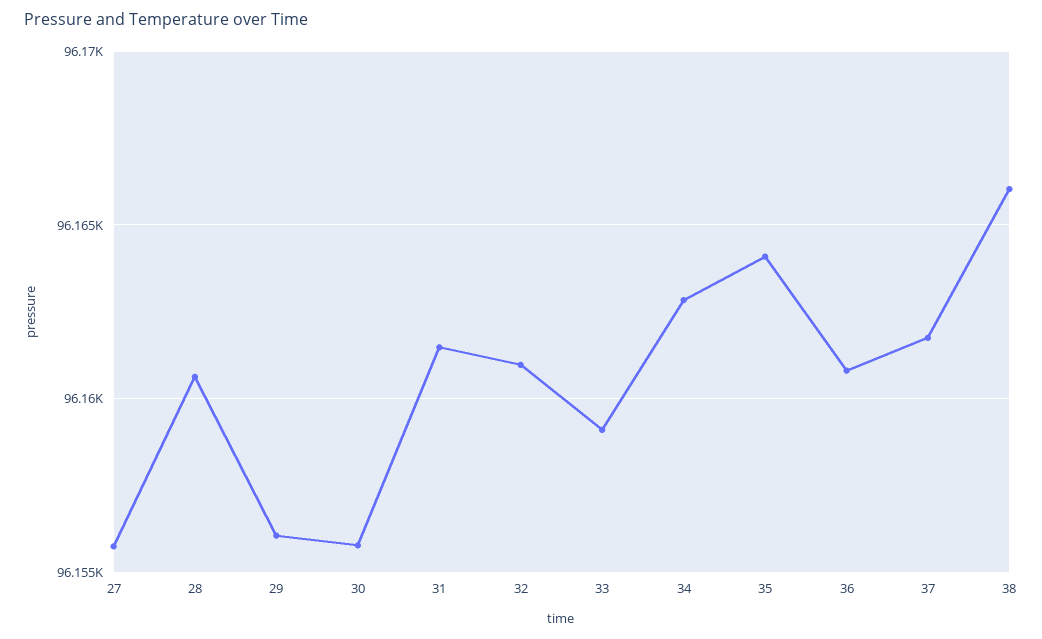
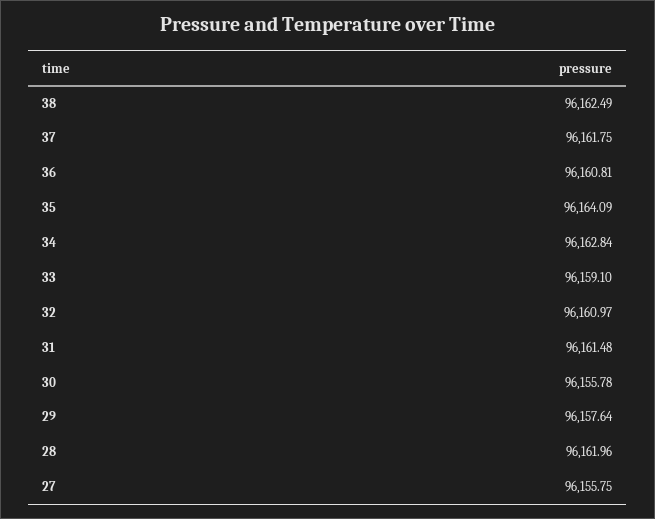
28: 96160.5 -> 96161.96
29: 96156 -> 96157.64
38: 96166 -> 96162.49

